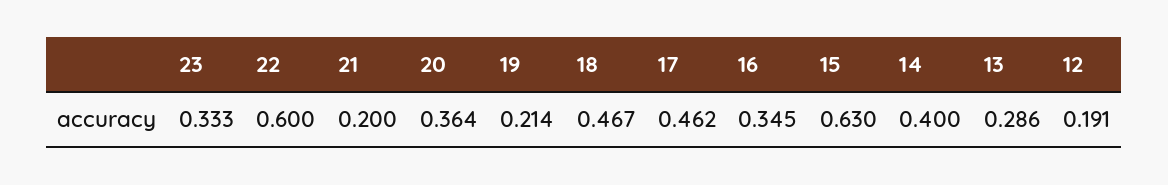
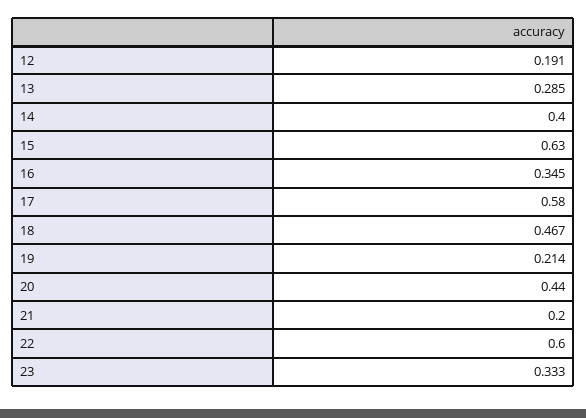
20: 0.364 -> 0.44
17: 0.462 -> 0.58
13: 0.286 -> 0.285

